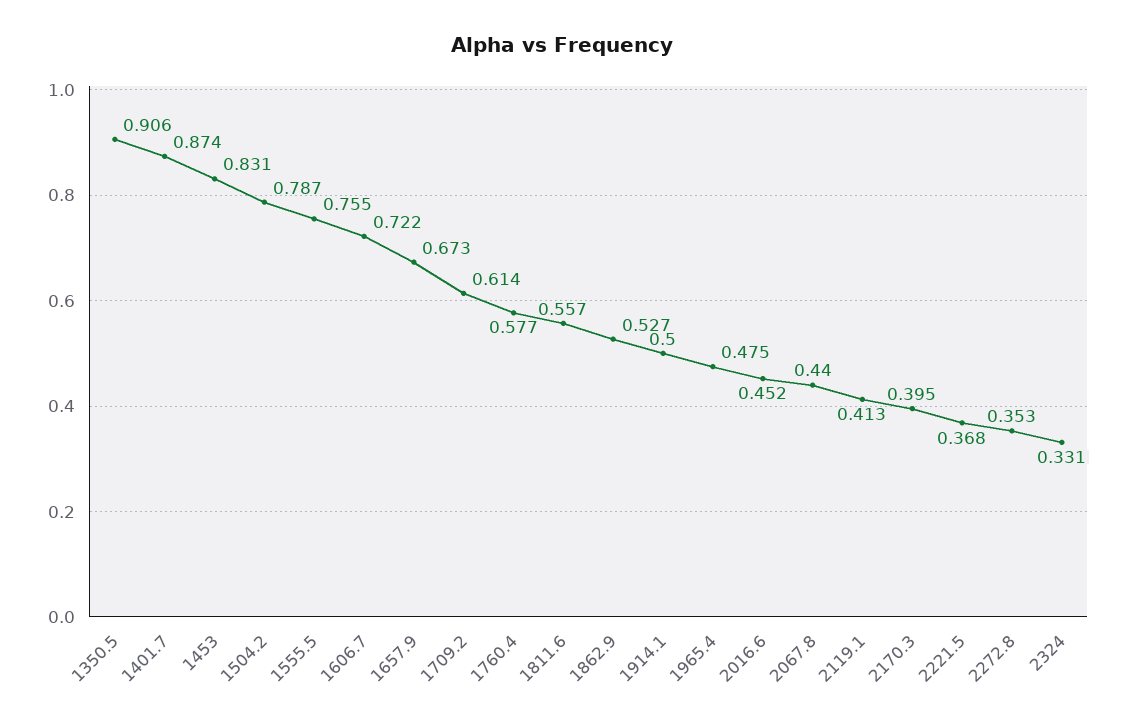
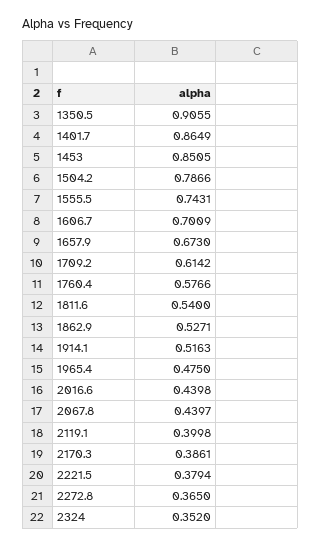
1401.7: 0.874 -> 0.8649
1453: 0.831 -> 0.8505
1555.5: 0.755 -> 0.7431
1606.7: 0.722 -> 0.7009
1811.6: 0.557 -> 0.54
1914.1: 0.5 -> 0.5163
2016.6: 0.452 -> 0.4398
2119.1: 0.413 -> 0.3998
2170.3: 0.395 -> 0.3861
2221.5: 0.368 -> 0.3794
2272.8: 0.353 -> 0.365
2324: 0.331 -> 0.352

